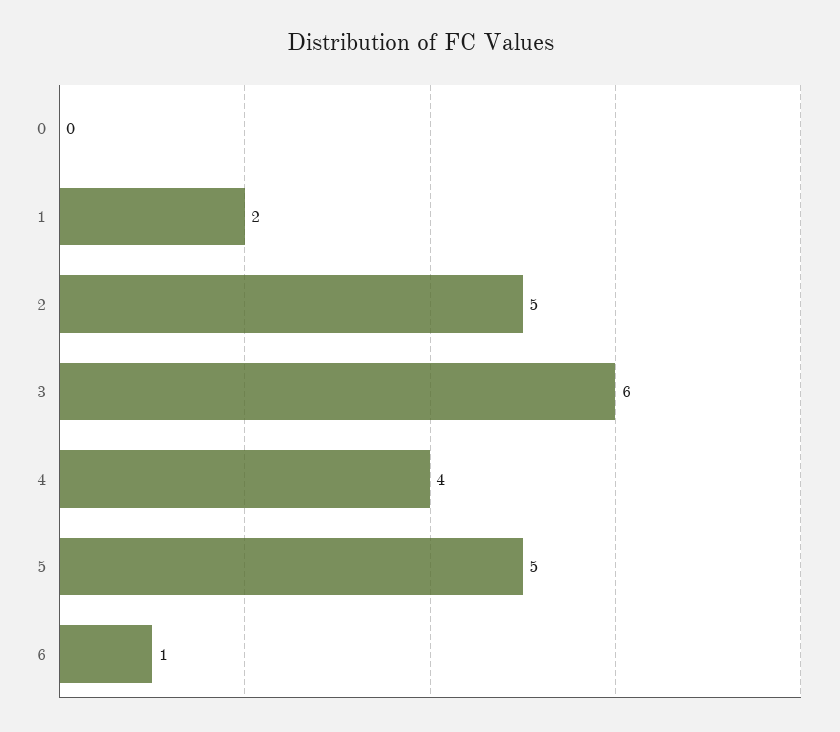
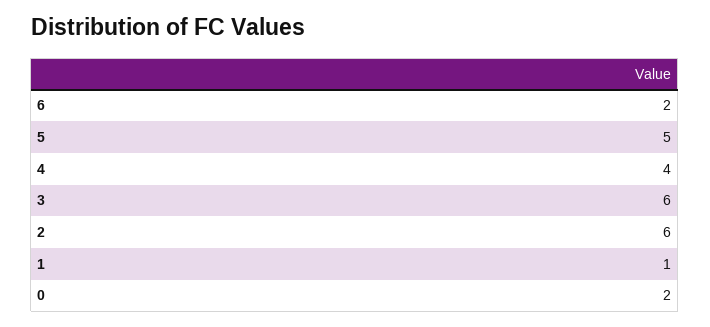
0: 0 -> 2
1: 2 -> 1
2: 5 -> 6
6: 1 -> 2

